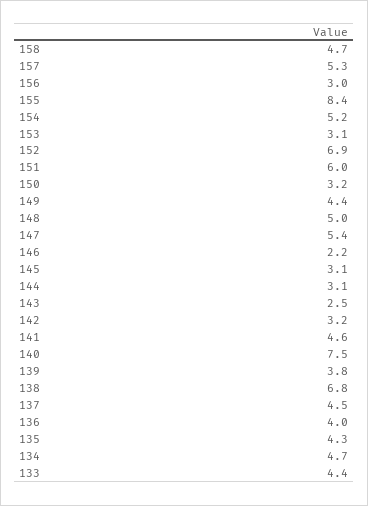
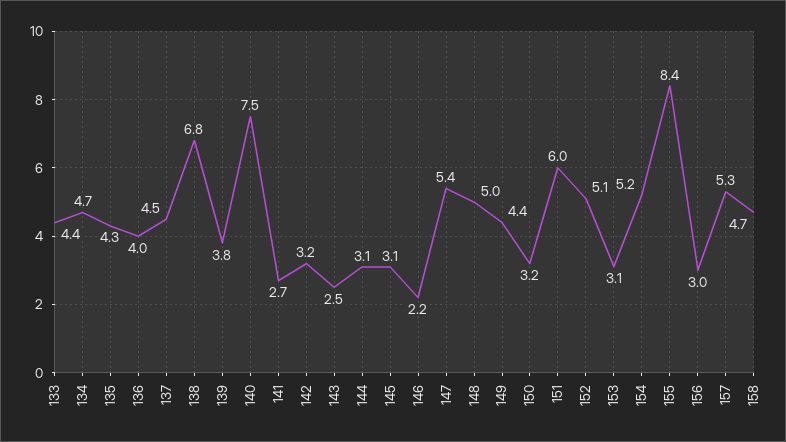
152: 6.9 -> 5.1
141: 4.6 -> 2.7

